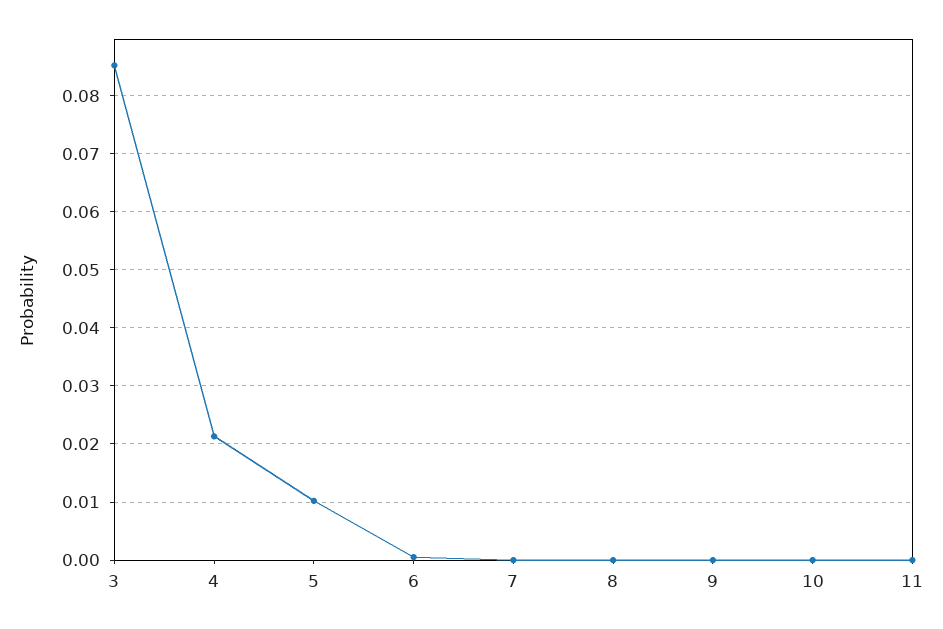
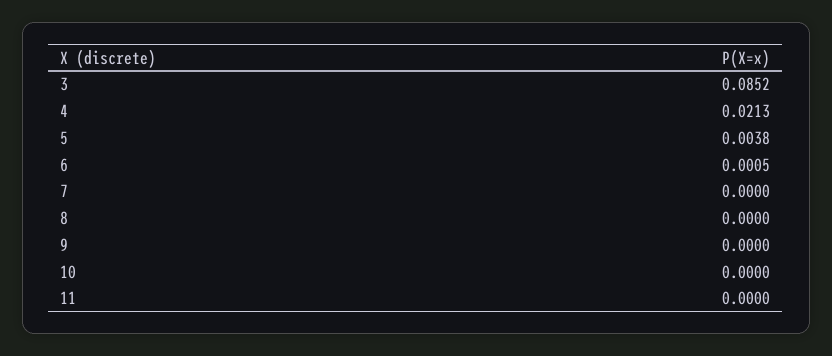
5: 0.01 -> 0.0038

